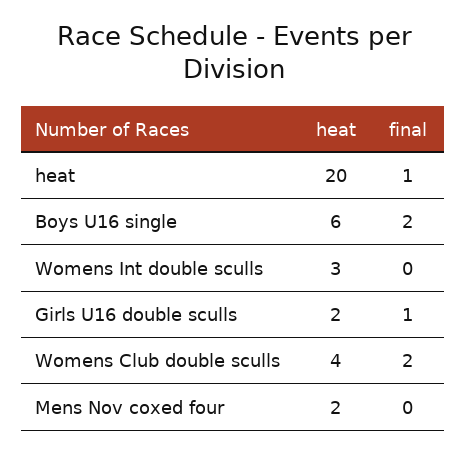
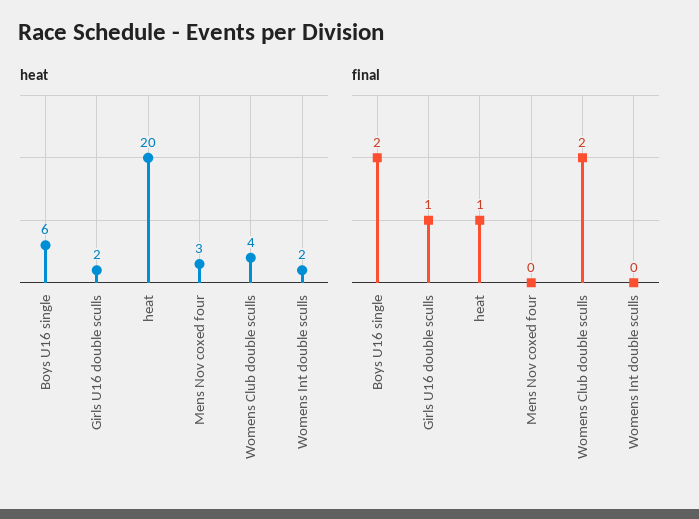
heat, Womens Int double sculls: 3 -> 2
heat, Mens Nov coxed four: 2 -> 3

